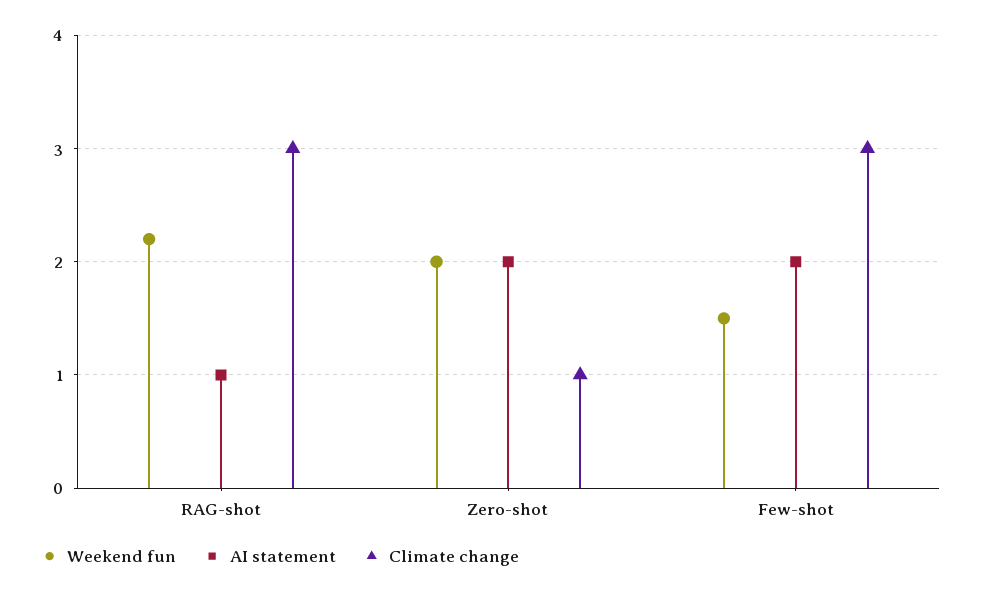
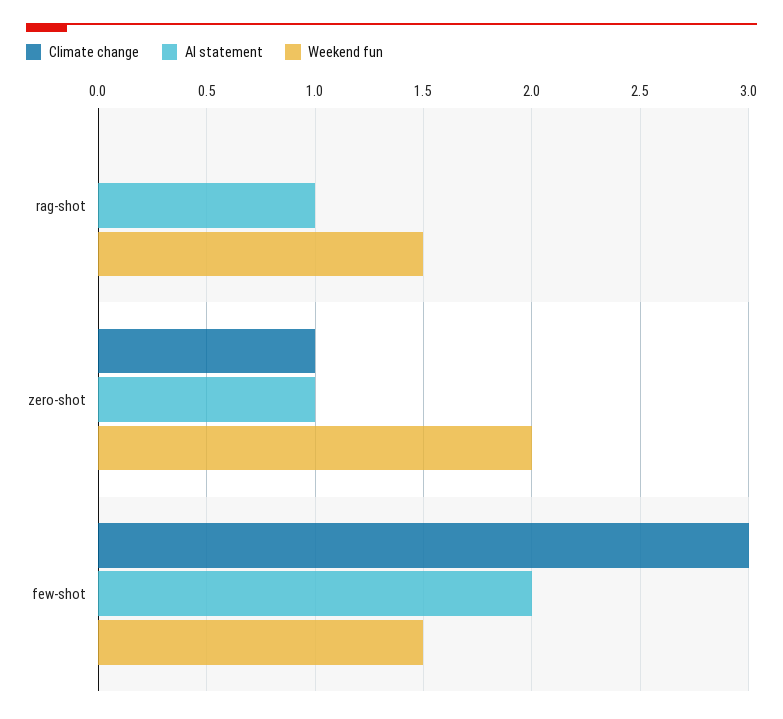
Weekend fun, RAG-shot: 2.2 -> 1.5
Climate change, RAG-shot: 3 -> 0
AI statement, Zero-shot: 2 -> 1

